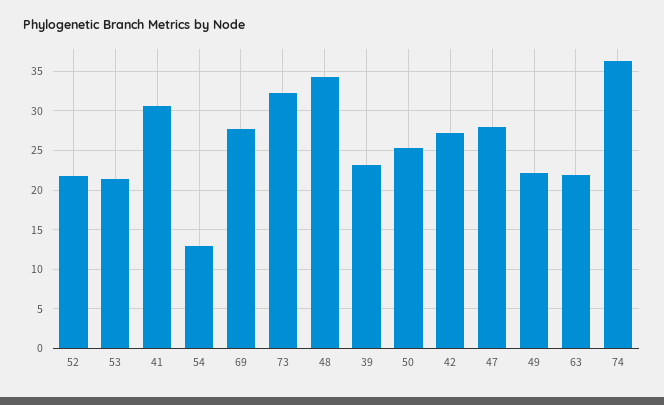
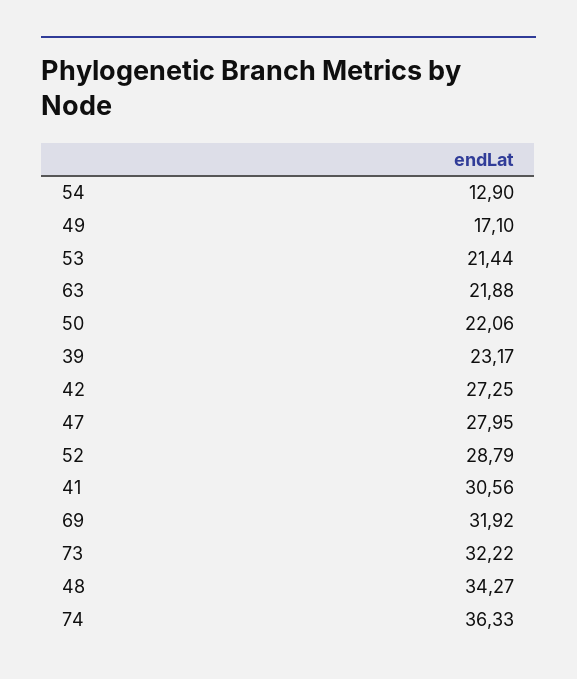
52: 22 -> 28.79
69: 28 -> 31.92
50: 25 -> 22.06
49: 22 -> 17.1

